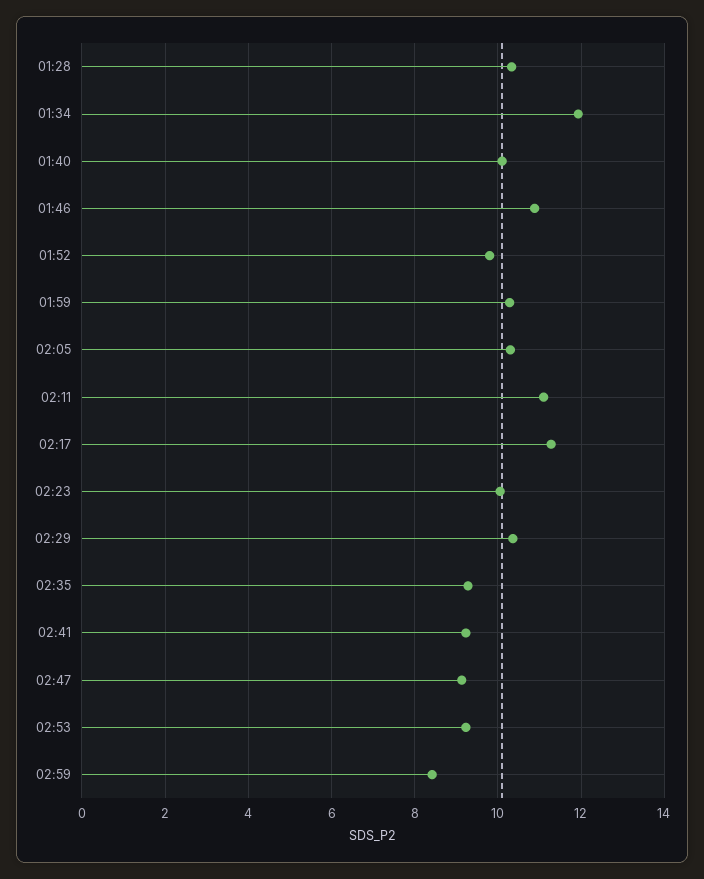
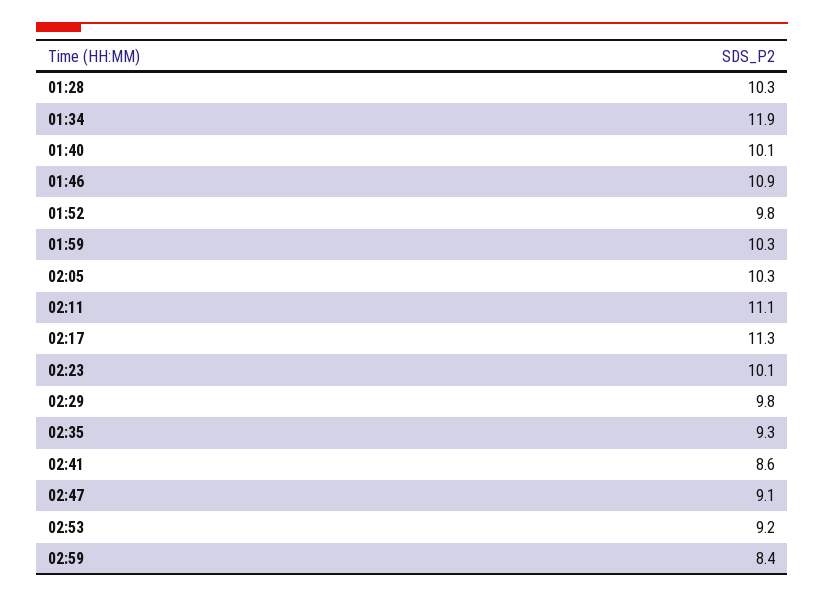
02:29: 10.4 -> 9.8
02:41: 9.2 -> 8.6

